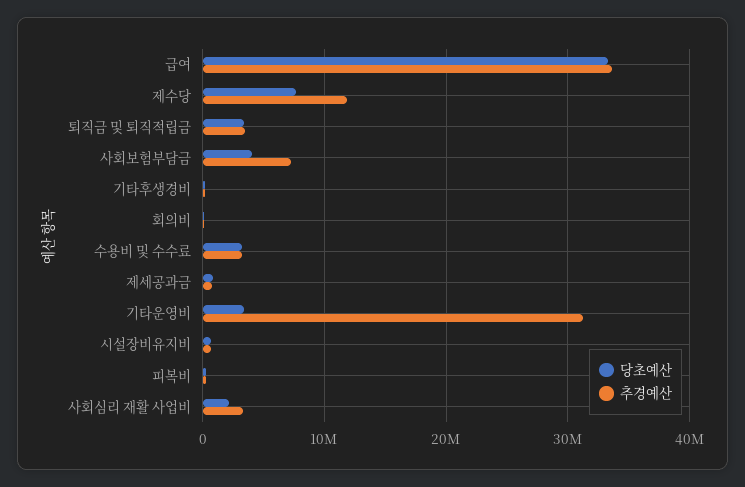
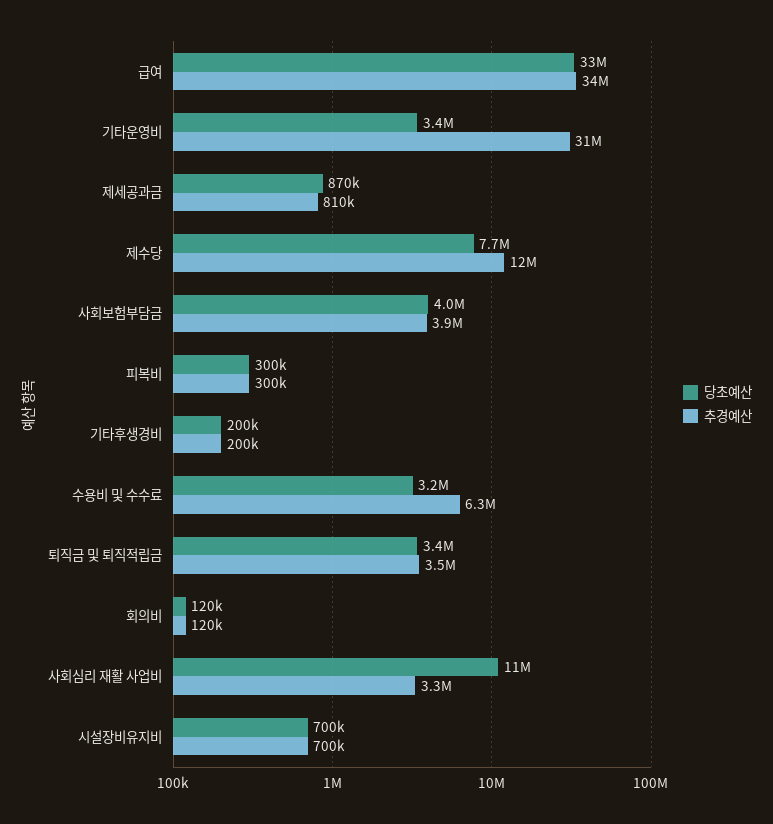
추경예산, 사회보험부담금: 7000000 -> 3900000
추경예산, 수용비 및 수수료: 3000000 -> 6300000
당초예산, 사회심리 재활 사업비: 2000000 -> 11000000

